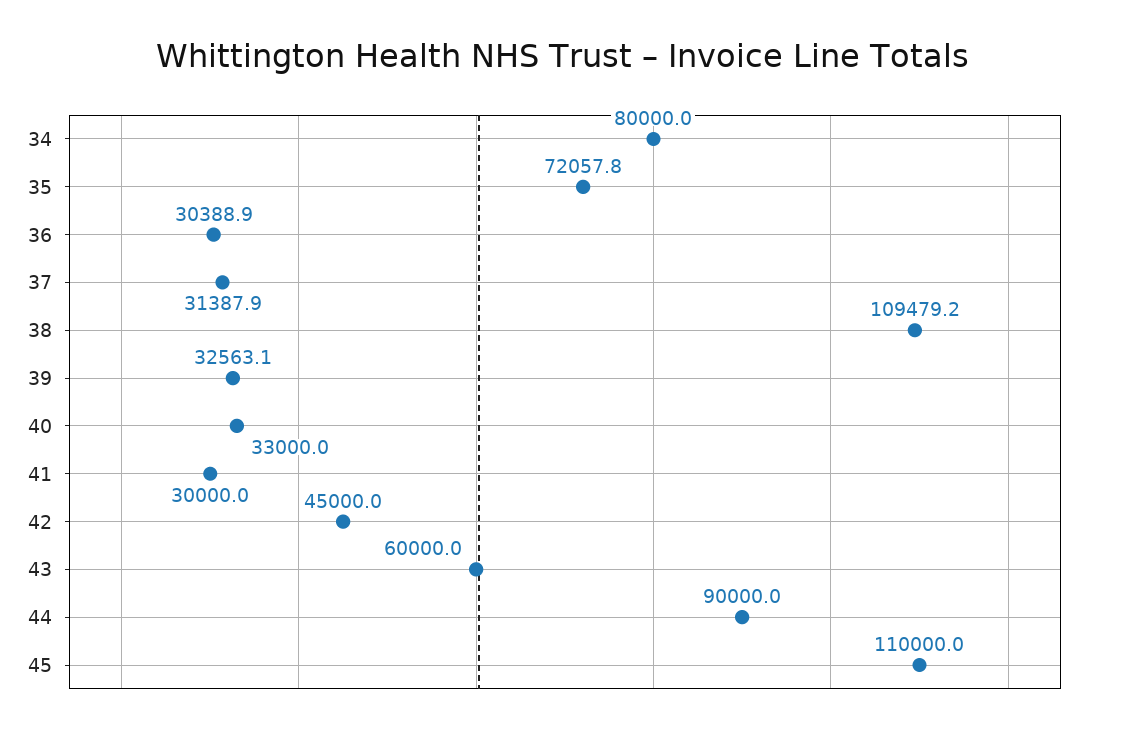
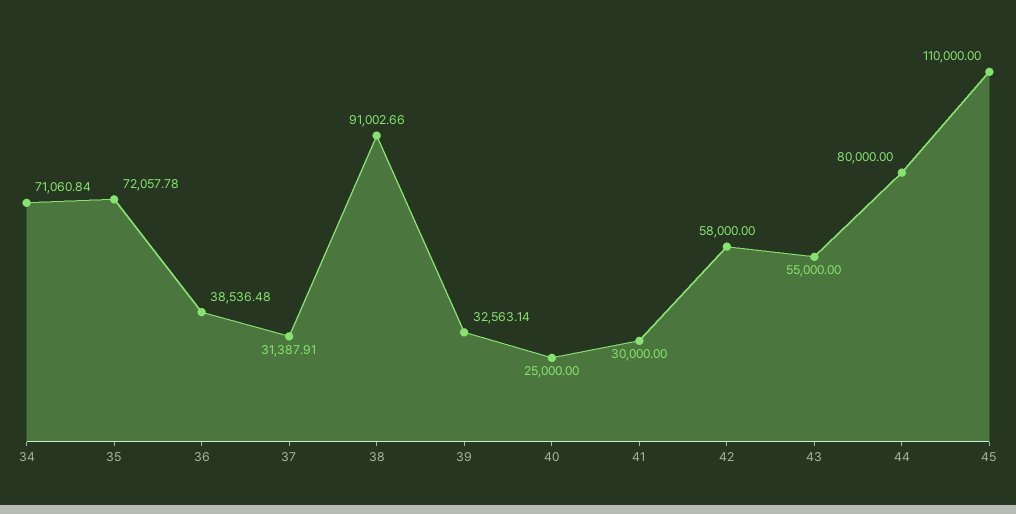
34: 80000 -> 71060.84
36: 30388.9 -> 38536.48
38: 109479.2 -> 91002.66
40: 33000 -> 25000
42: 45000 -> 58000
43: 60000 -> 55000
44: 90000 -> 80000

